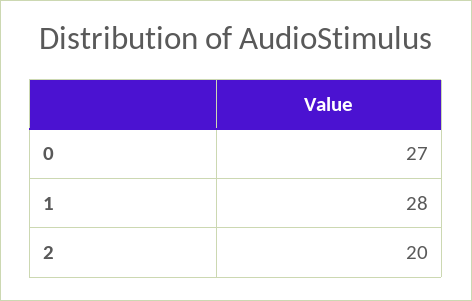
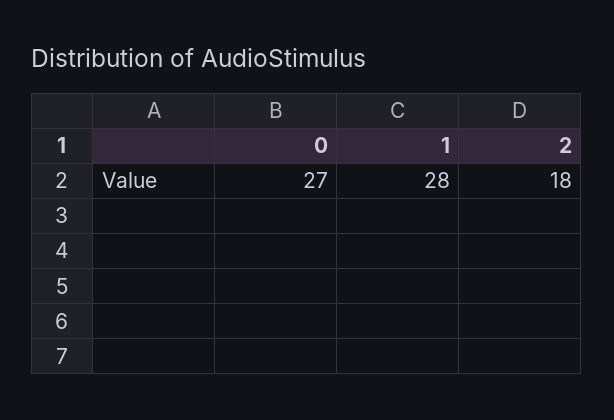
2: 20 -> 18

